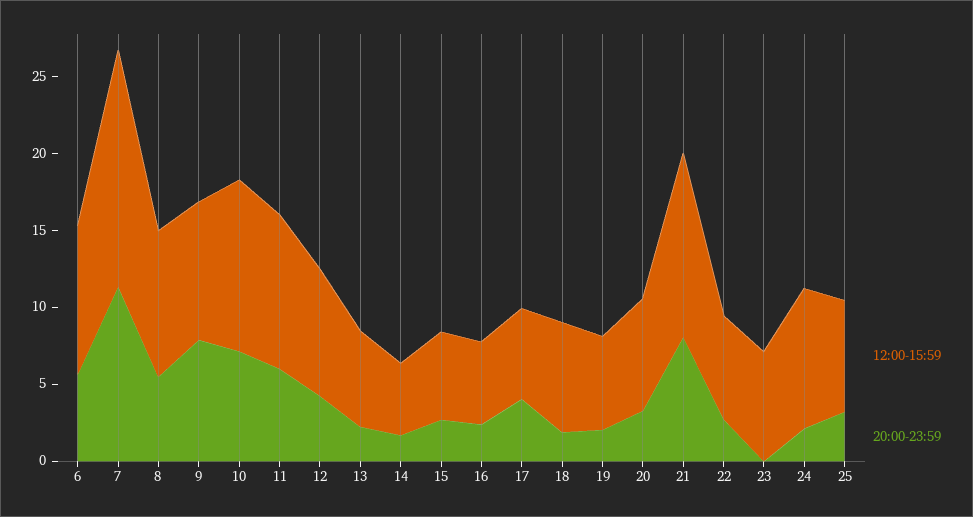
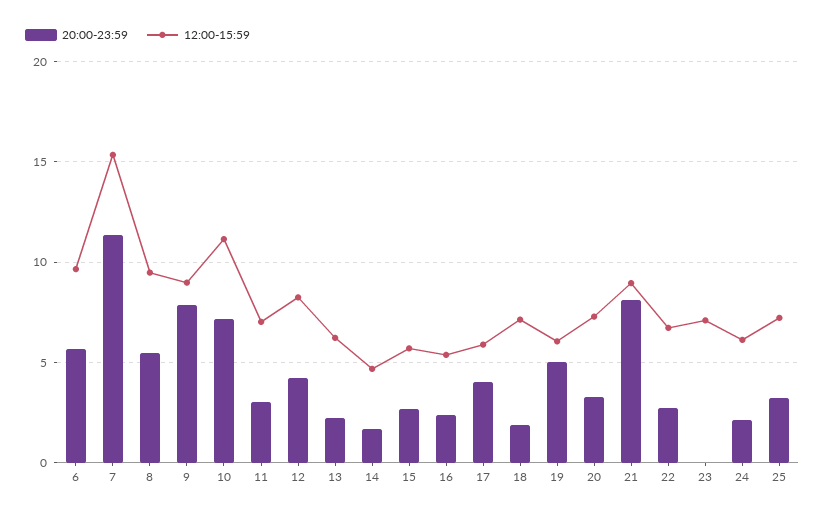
12:00-15:59, 11: 10 -> 7
20:00-23:59, 11: 6 -> 3
20:00-23:59, 19: 2 -> 5
12:00-15:59, 21: 12 -> 9
12:00-15:59, 24: 9 -> 6

